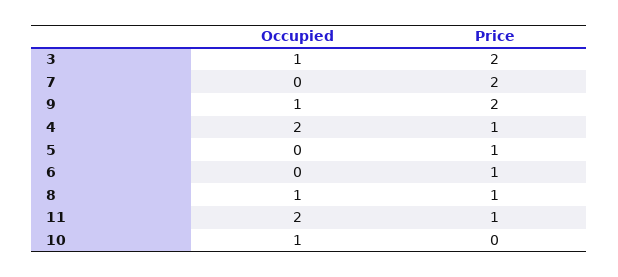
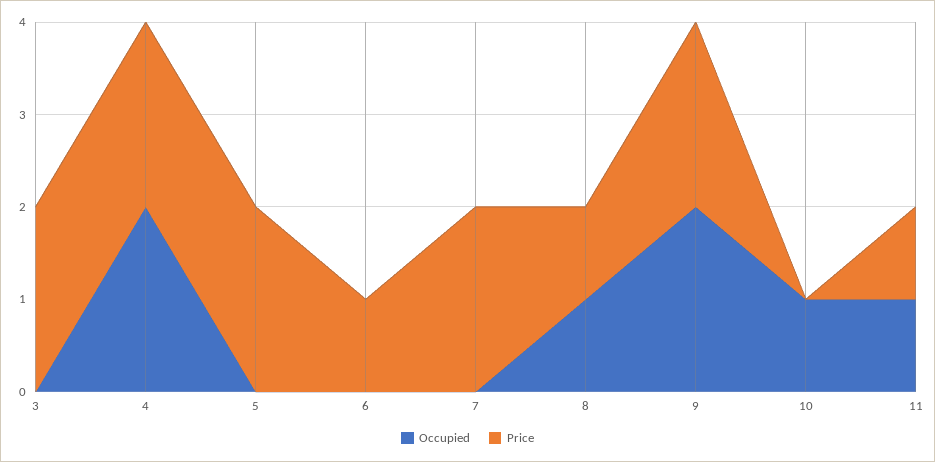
Occupied, 3: 1 -> 0
Occupied, 9: 1 -> 2
Price, 4: 1 -> 2
Price, 5: 1 -> 2
Occupied, 11: 2 -> 1

